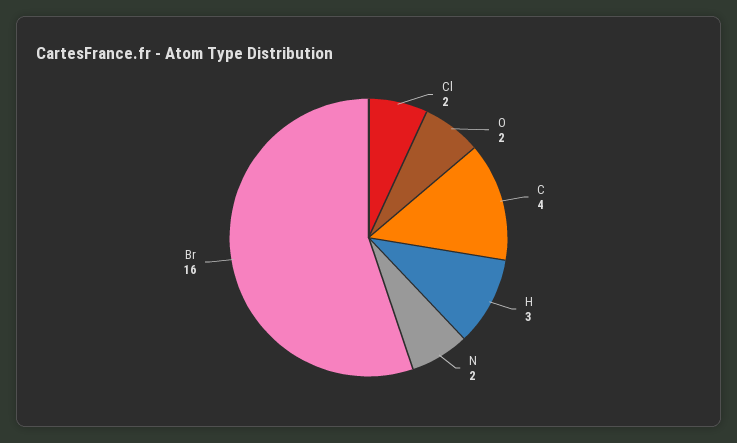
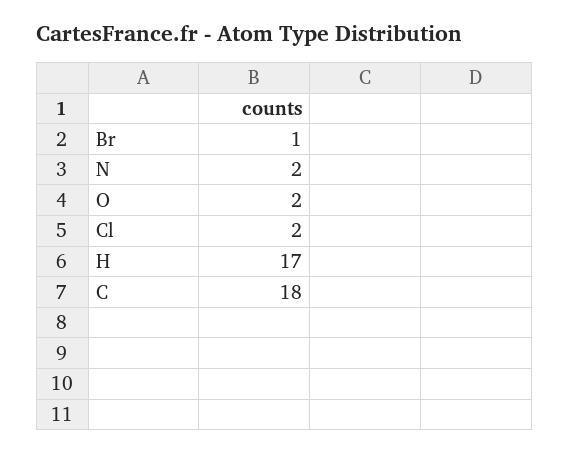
C: 4 -> 18
H: 3 -> 17
Br: 16 -> 1

